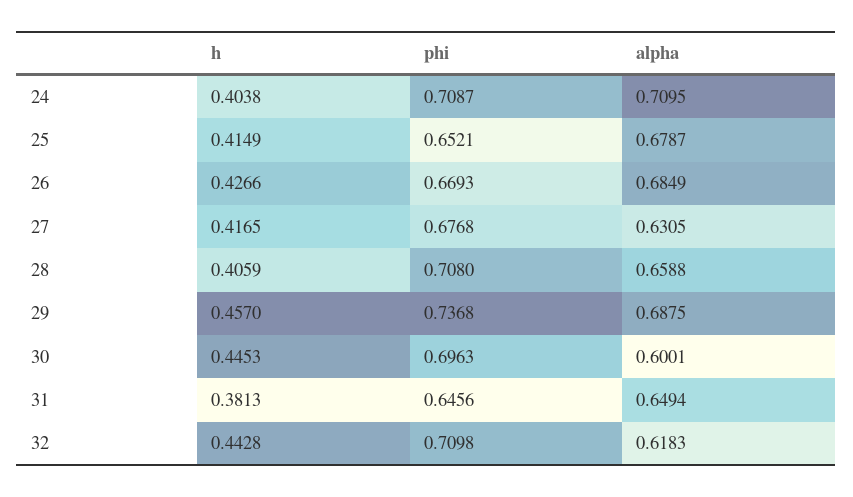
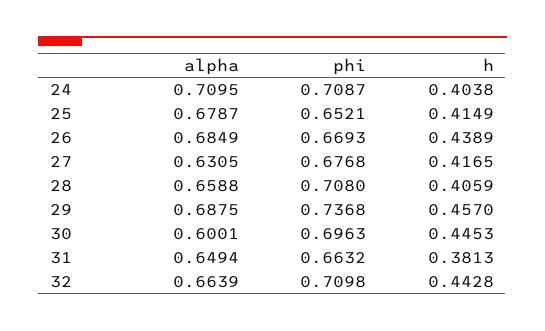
h, 26: 0.4266 -> 0.4389
phi, 31: 0.6456 -> 0.6632
alpha, 32: 0.6183 -> 0.6639

